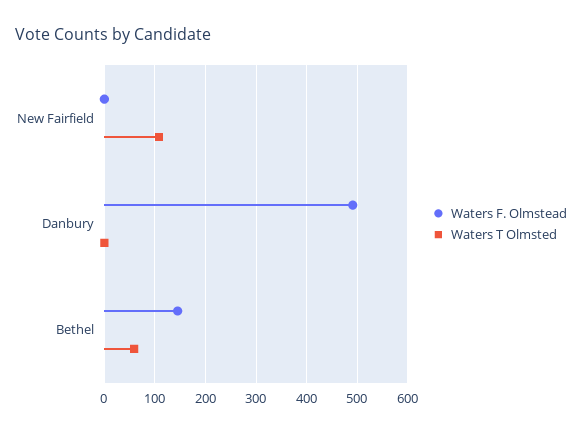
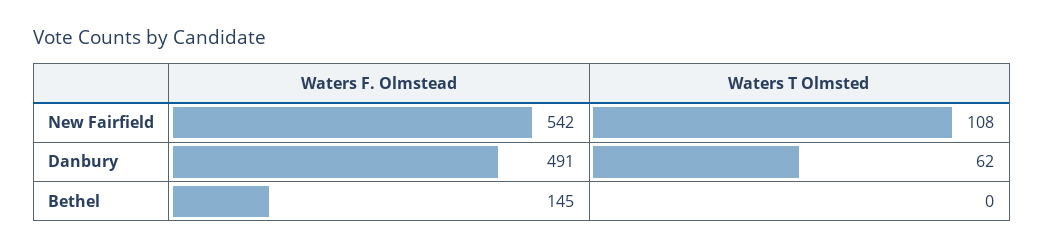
Waters F. Olmstead, New Fairfield: 0 -> 542
Waters T Olmsted, Danbury: 0 -> 62
Waters T Olmsted, Bethel: 60 -> 0

